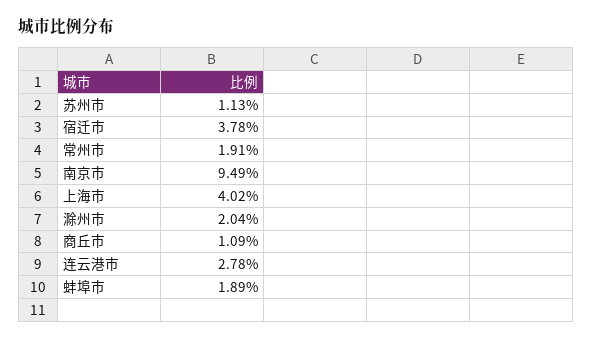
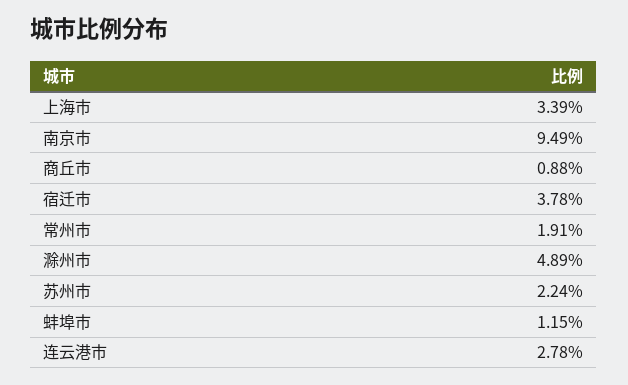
苏州市: 1.13 -> 2.24
上海市: 4.02 -> 3.39
滁州市: 2.04 -> 4.89
商丘市: 1.09 -> 0.88
蚌埠市: 1.89 -> 1.15

